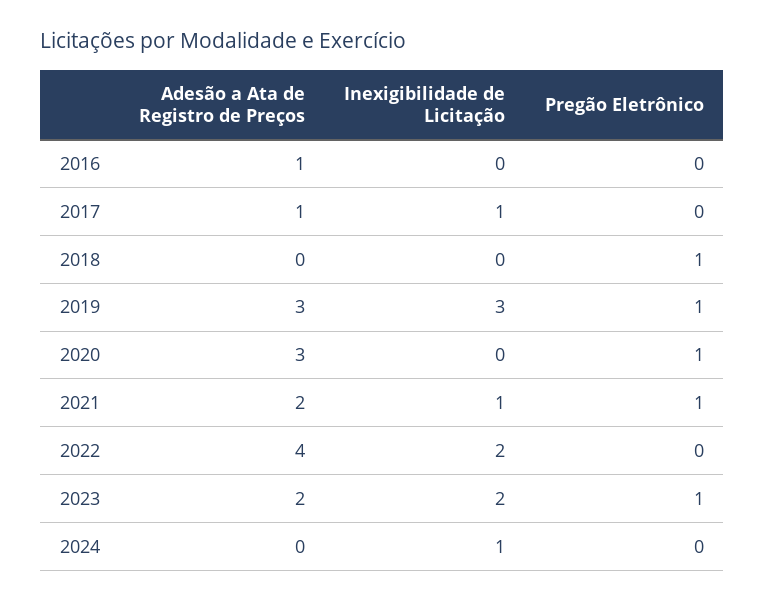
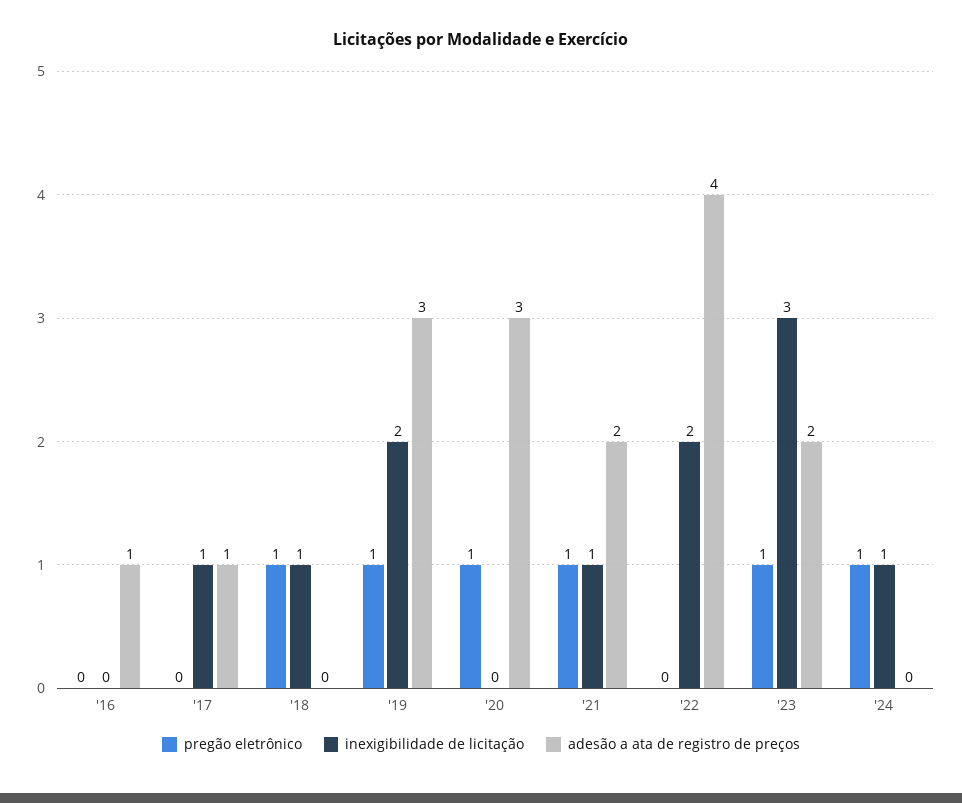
Inexigibilidade de Licitação, 2018: 0 -> 1
Inexigibilidade de Licitação, 2019: 3 -> 2
Inexigibilidade de Licitação, 2023: 2 -> 3
Pregão Eletrônico, 2024: 0 -> 1

